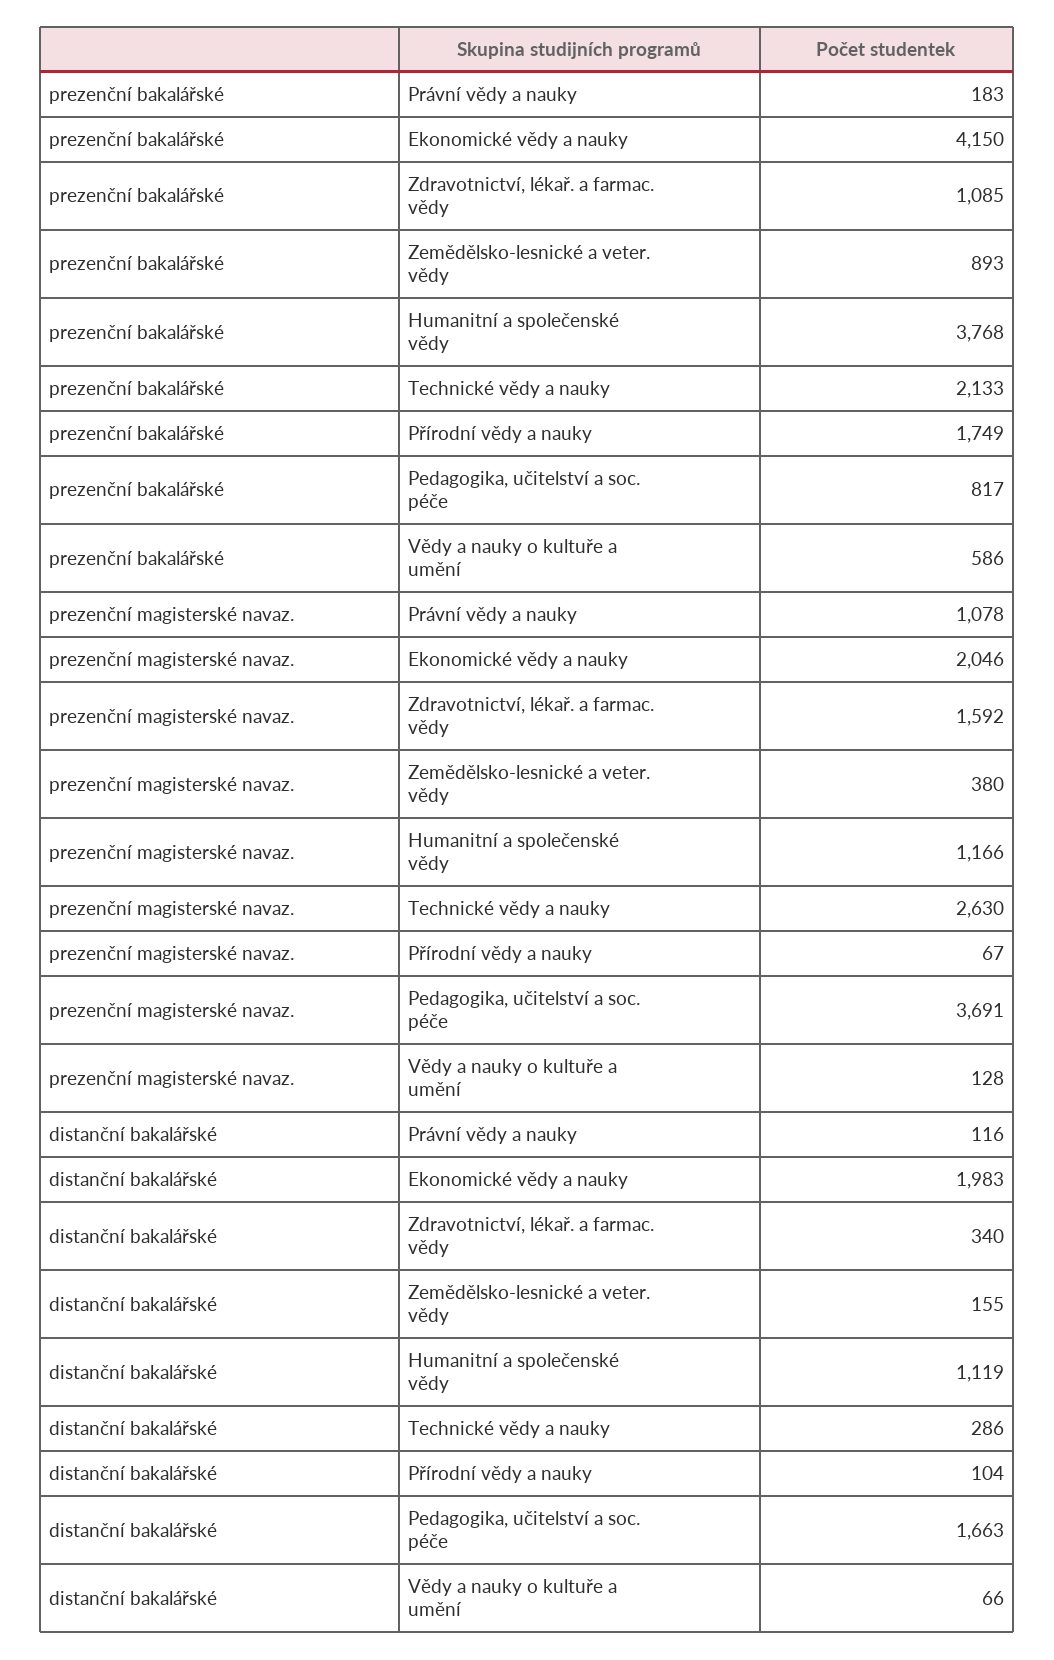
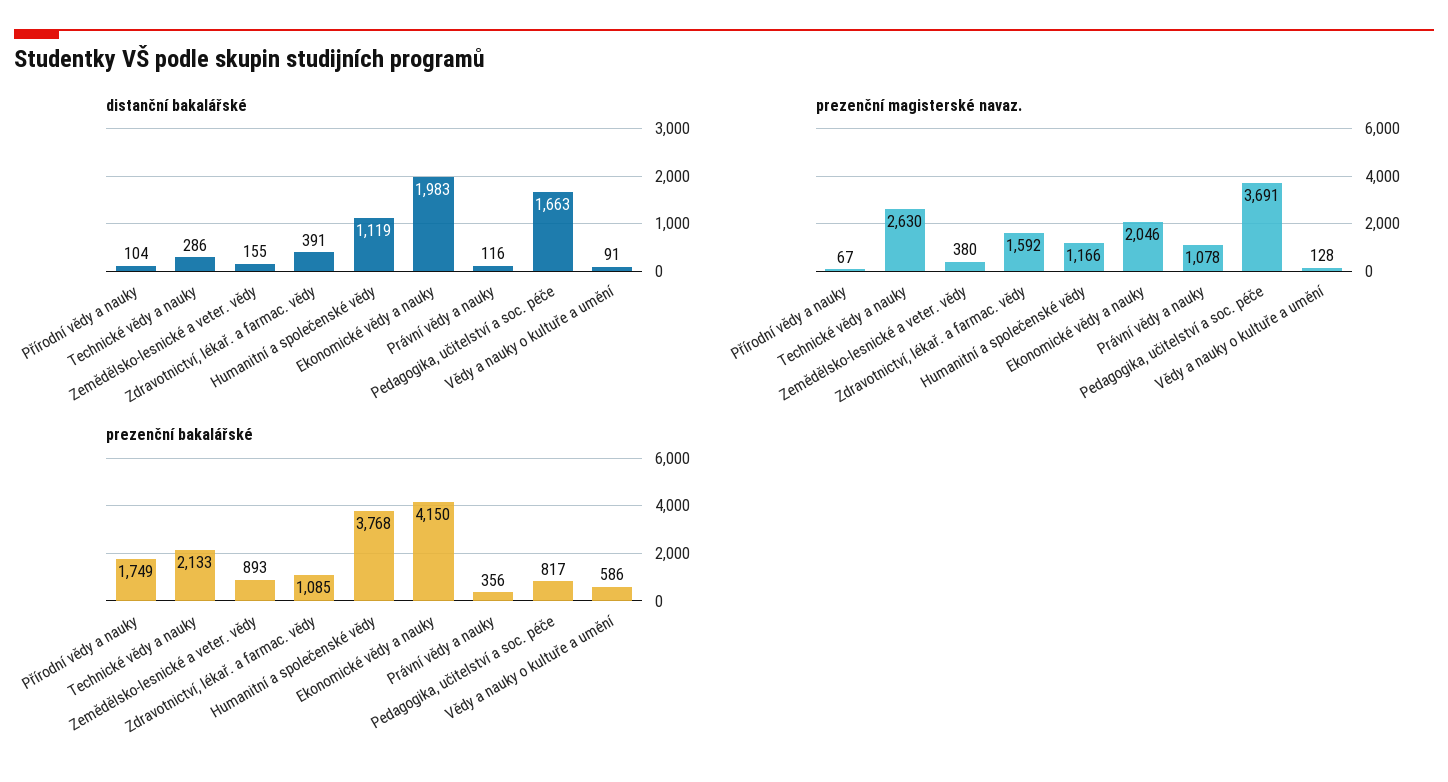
prezenční bakalářské, Právní vědy a nauky: 183 -> 356
distanční bakalářské, Zdravotnictví, lékař. a farmac. vědy: 340 -> 391
distanční bakalářské, Vědy a nauky o kultuře a umění: 66 -> 91

